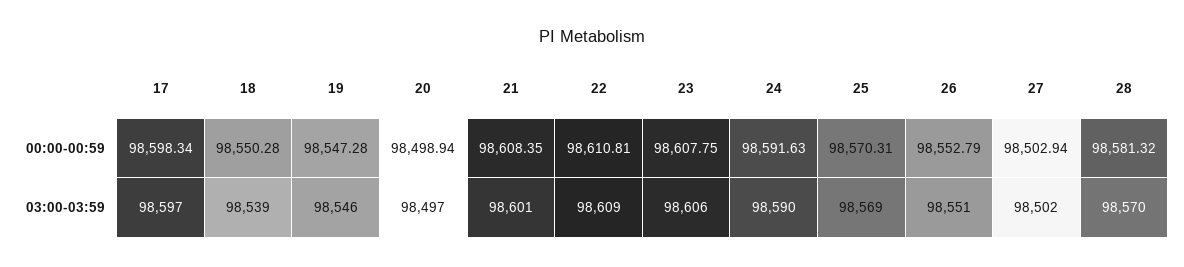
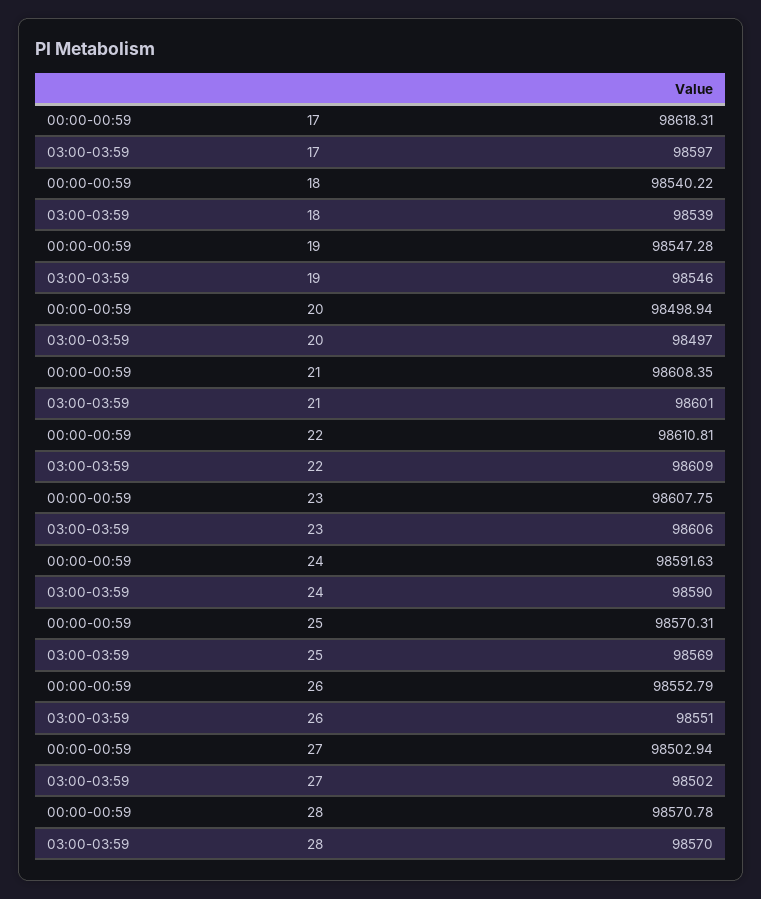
17, 00:00-00:59: 98598.34 -> 98618.31
18, 00:00-00:59: 98550.28 -> 98540.22
28, 00:00-00:59: 98581.32 -> 98570.78

